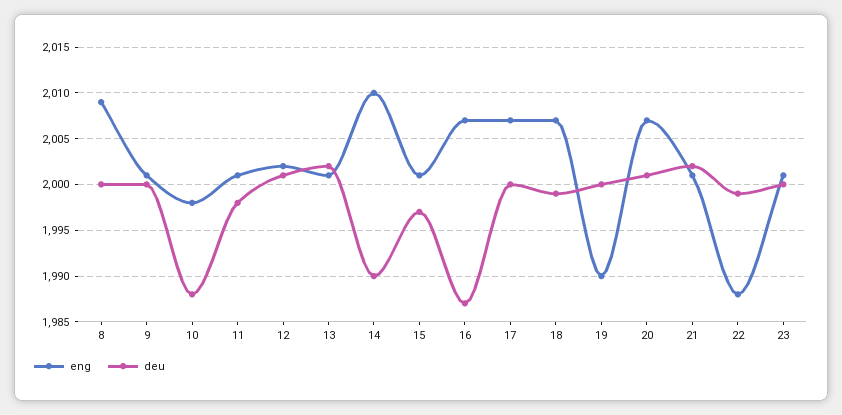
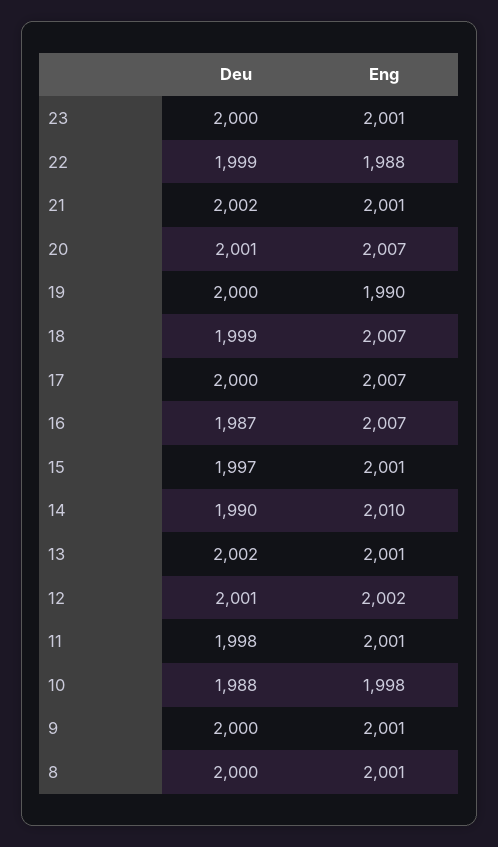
eng, 8: 2009 -> 2001

